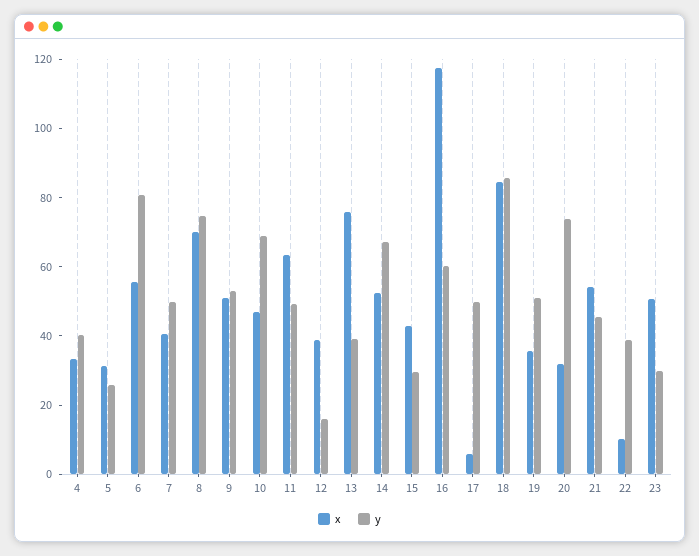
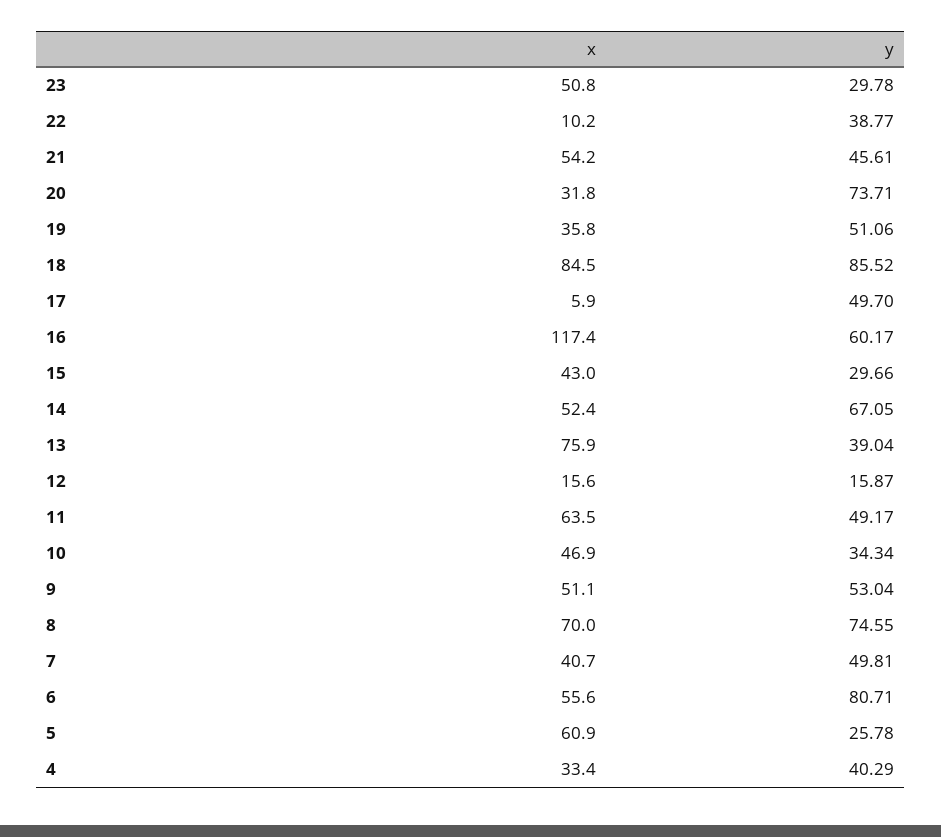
x, 5: 30 -> 60.9
y, 10: 70 -> 34.34
x, 12: 40 -> 15.6

